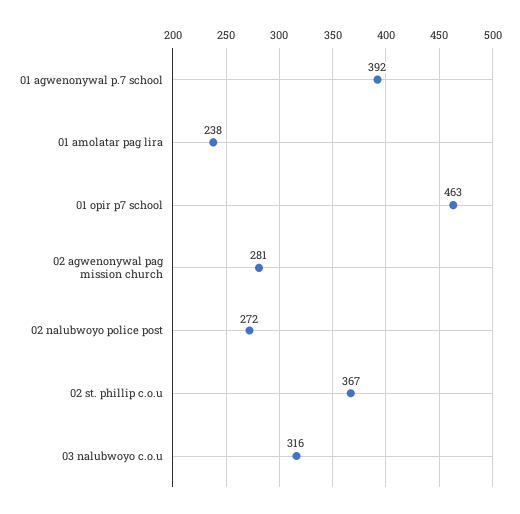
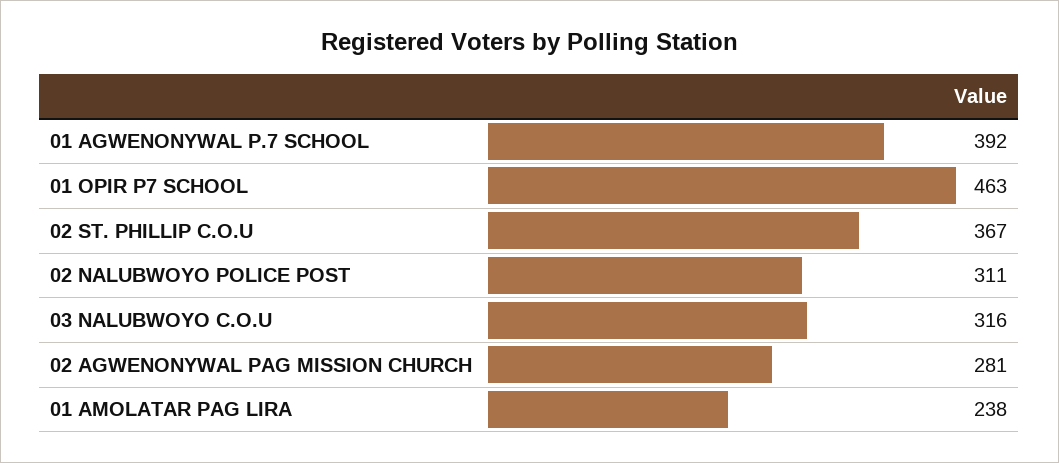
02 nalubwoyo police post: 272 -> 311

